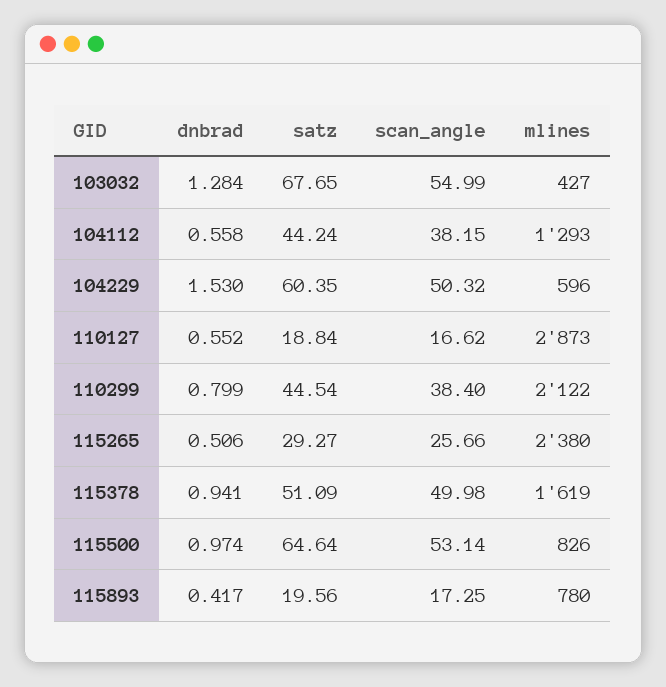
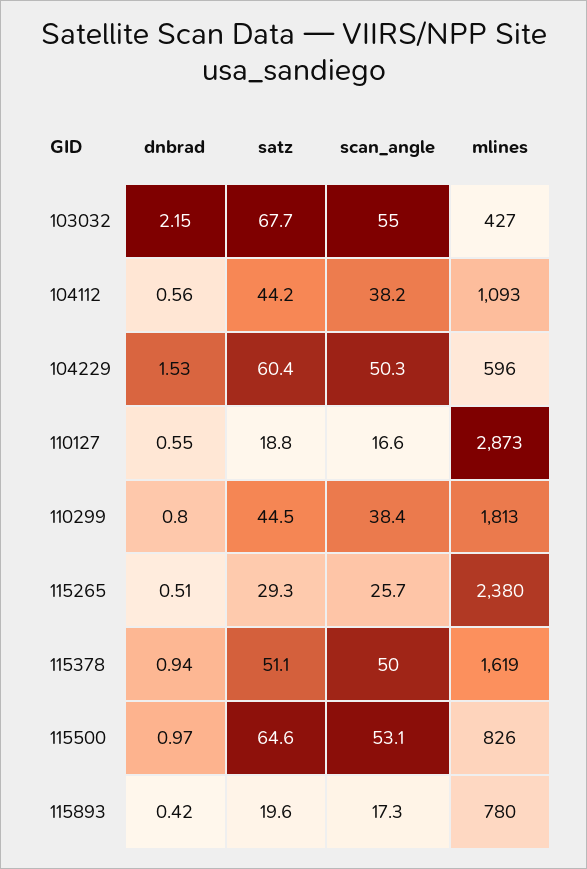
dnbrad, 103032: 1.284 -> 2.15
mlines, 104112: 1293 -> 1093
mlines, 110299: 2122 -> 1813

